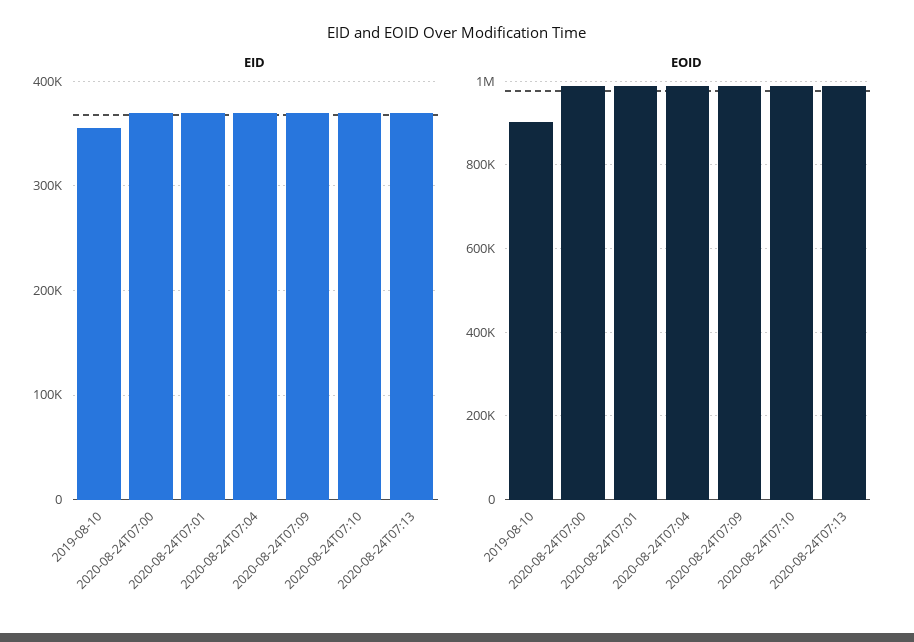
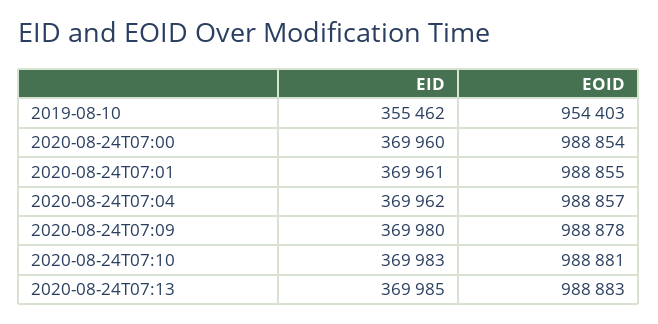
EOID, 2019-08-10: 900000 -> 954403

